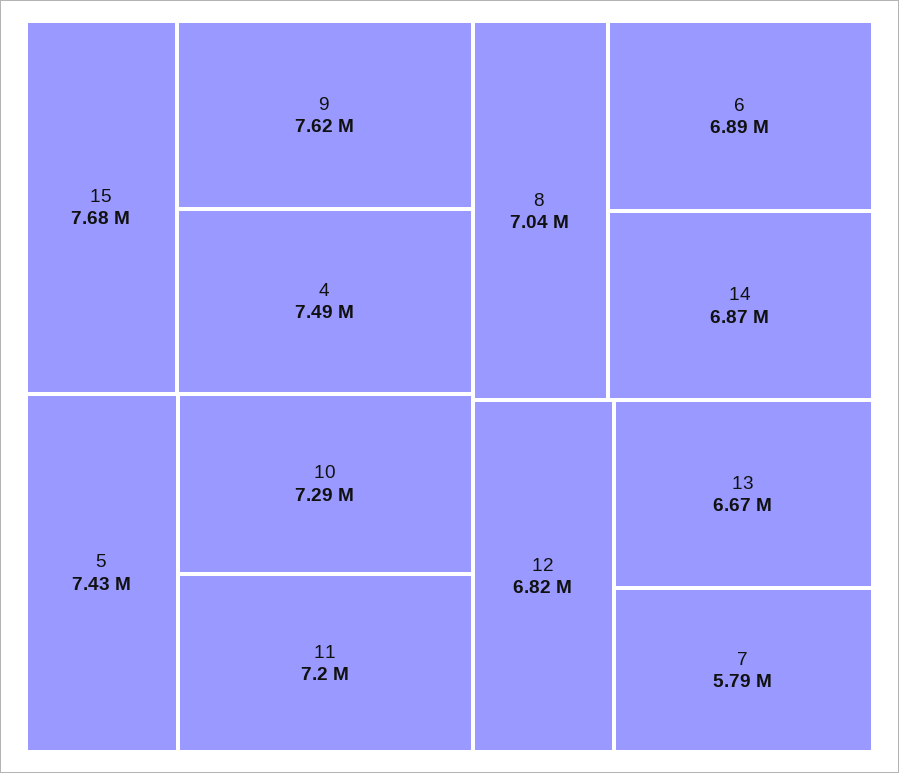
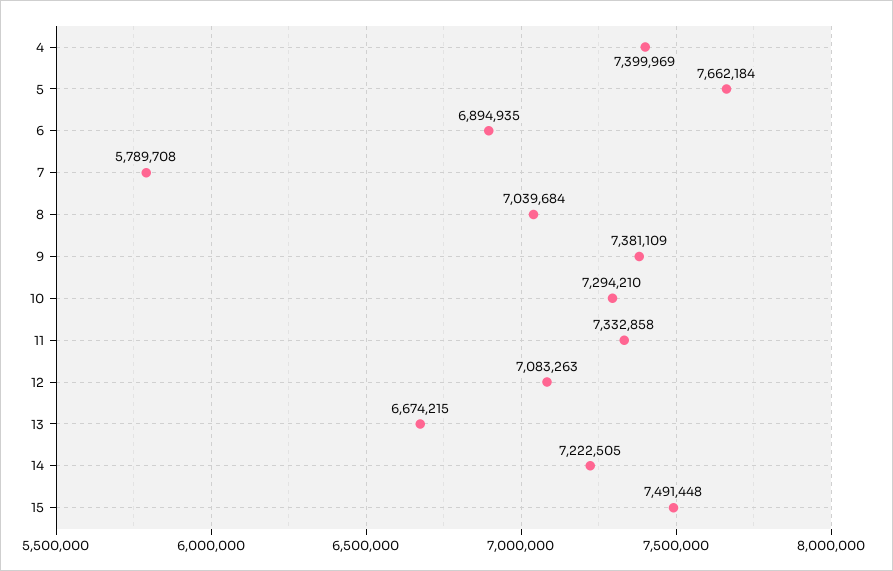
15: 7680000 -> 7491448
9: 7620000 -> 7381109
4: 7490000 -> 7399969
5: 7430000 -> 7662184
11: 7200000 -> 7332858
14: 6870000 -> 7222505
12: 6820000 -> 7083263

